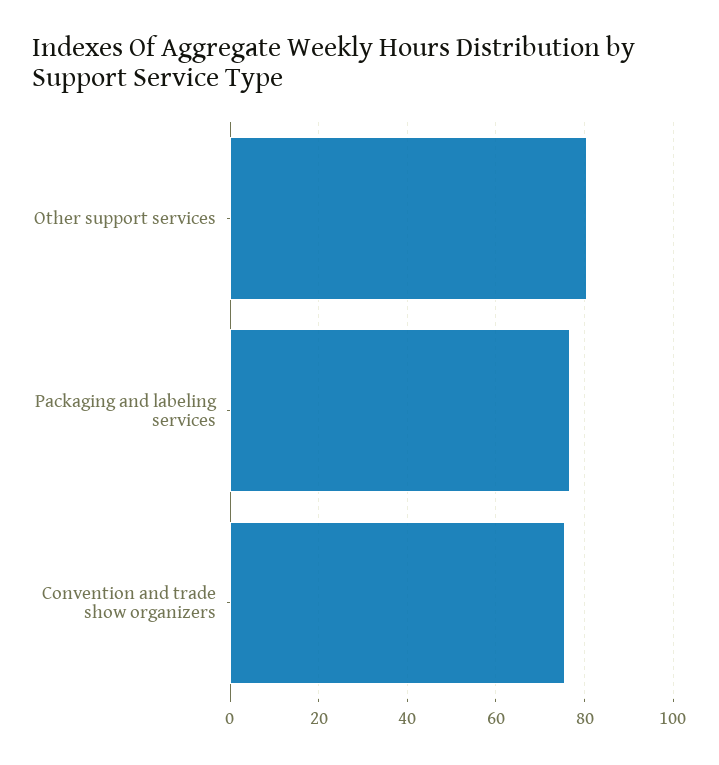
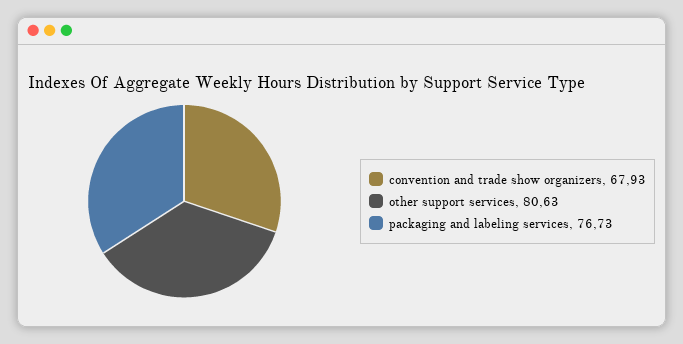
Convention and trade show organizers: 76 -> 67.93

